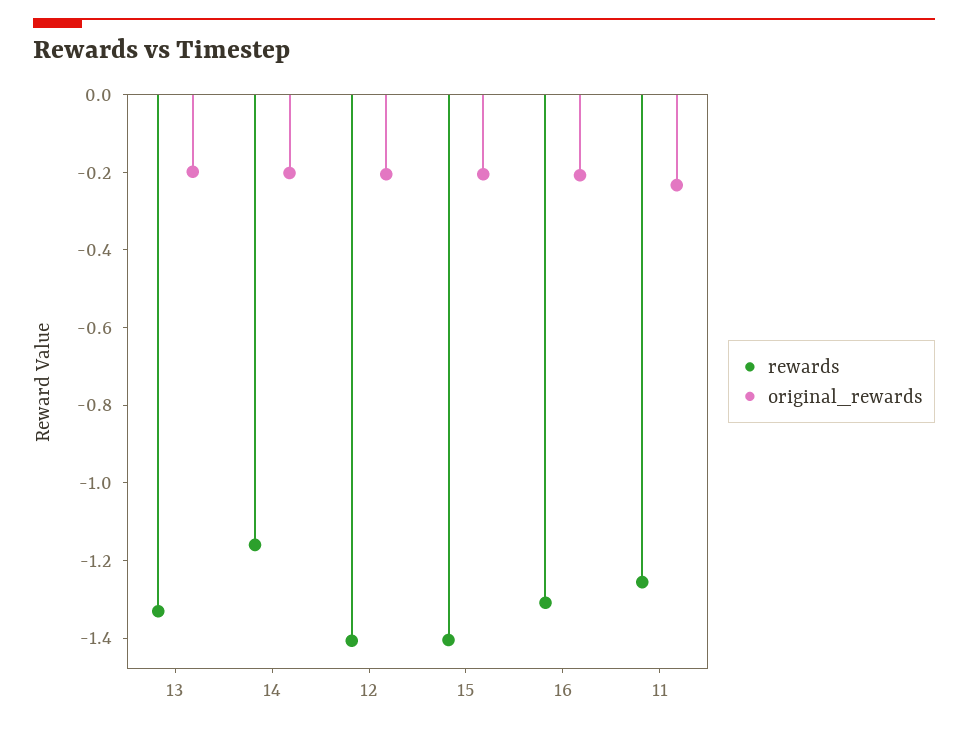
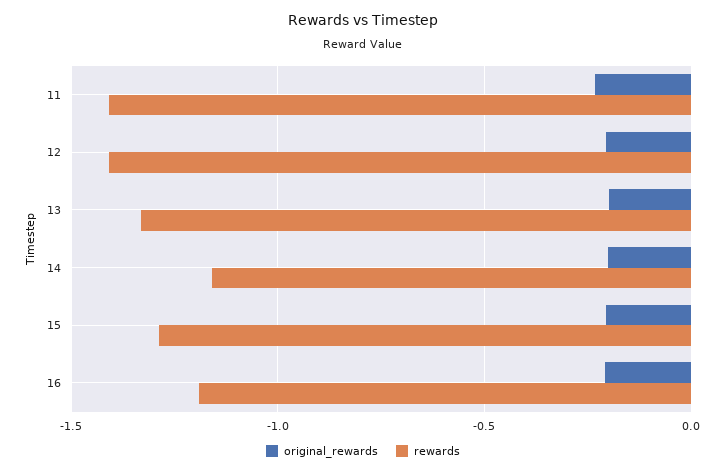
rewards, 15: -1.4 -> -1.3
rewards, 16: -1.3 -> -1.2
rewards, 11: -1.25 -> -1.4

